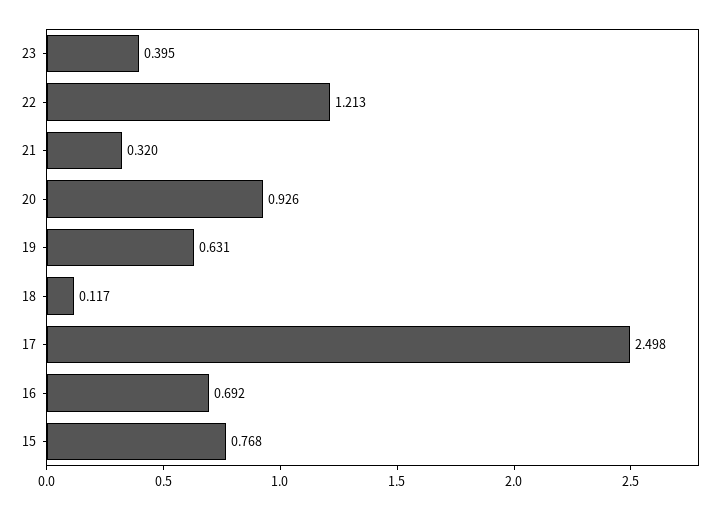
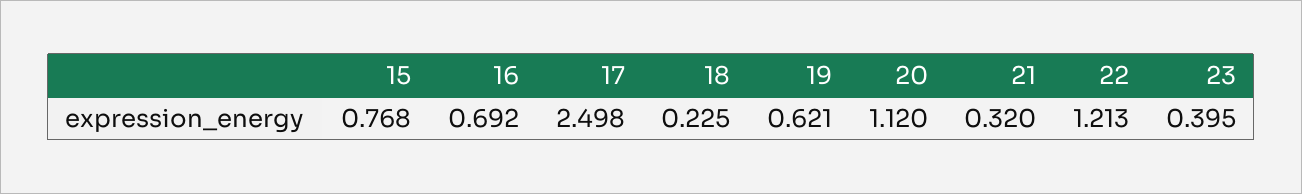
20: 0.926 -> 1.12
19: 0.631 -> 0.621
18: 0.117 -> 0.225

